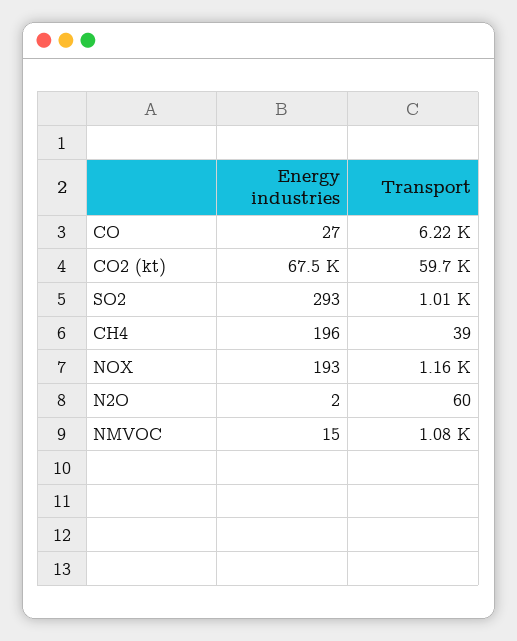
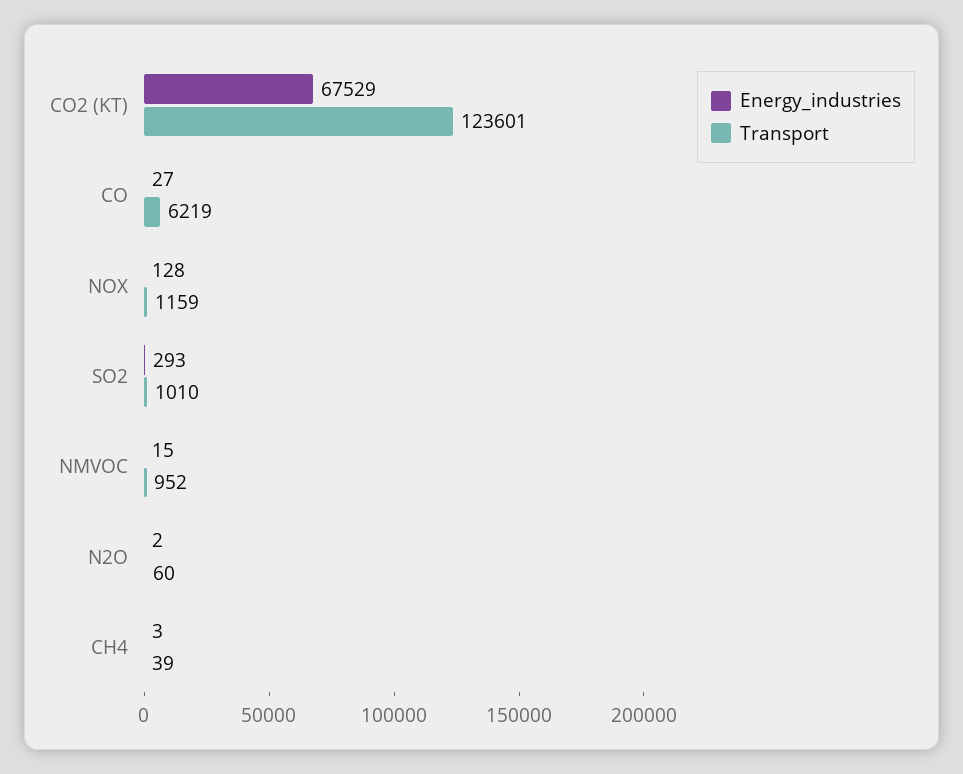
Transport, CO2 (kt): 59700 -> 123601
Energy industries, CH4: 196 -> 3
Energy industries, NOX: 193 -> 128
Transport, NMVOC: 1080 -> 952

